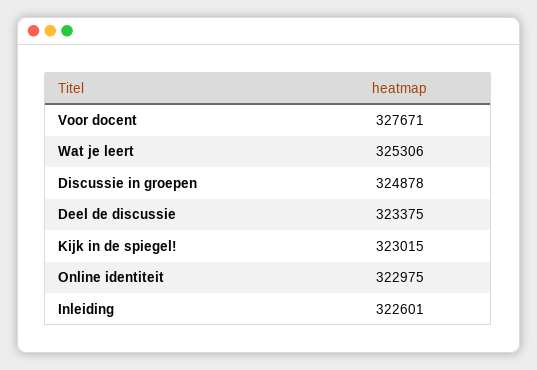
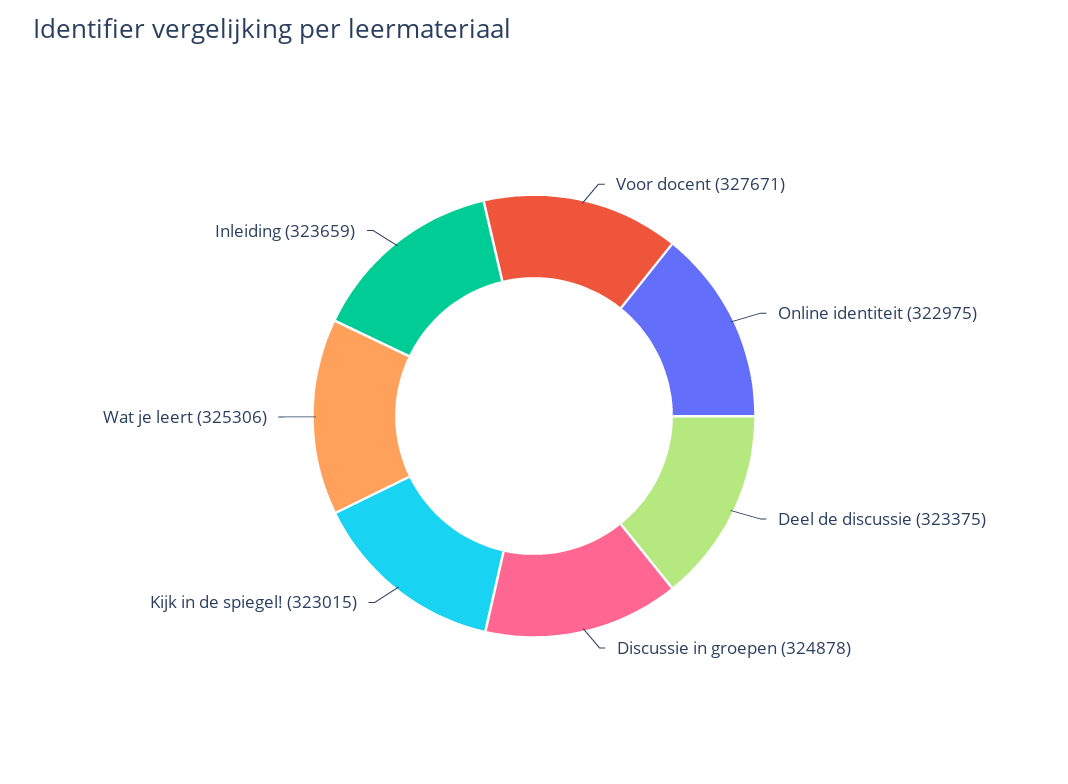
Inleiding: 322601 -> 323659

